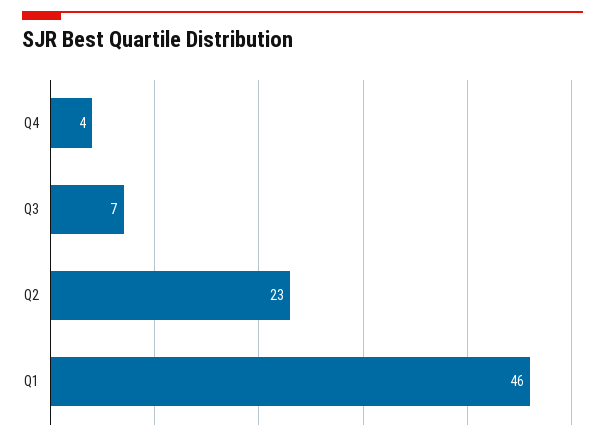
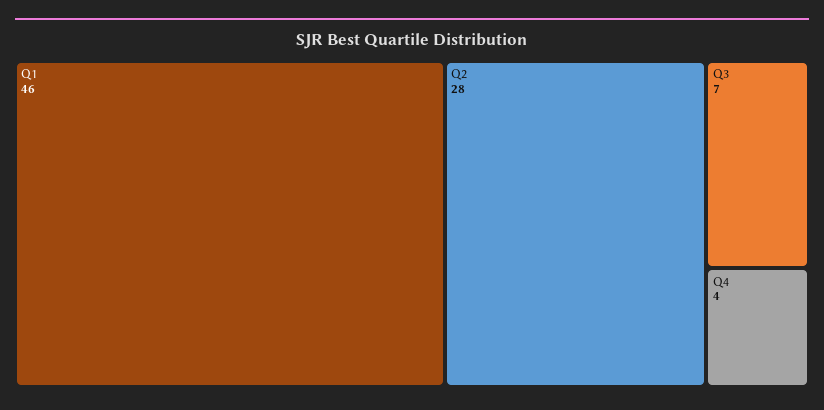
Q2: 23 -> 28

